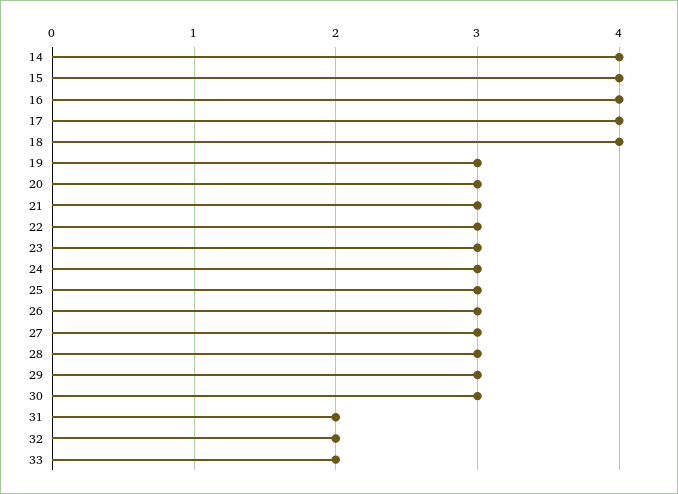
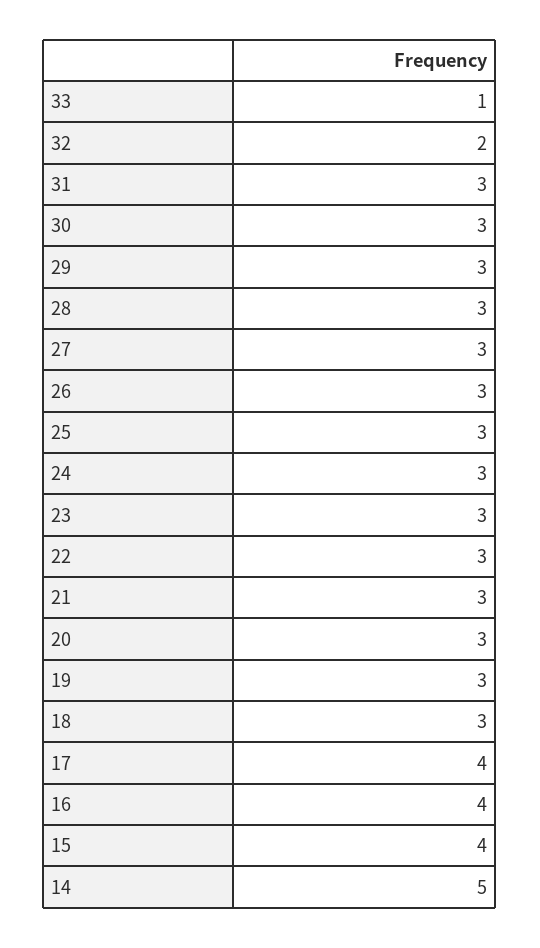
14: 4 -> 5
18: 4 -> 3
31: 2 -> 3
33: 2 -> 1

